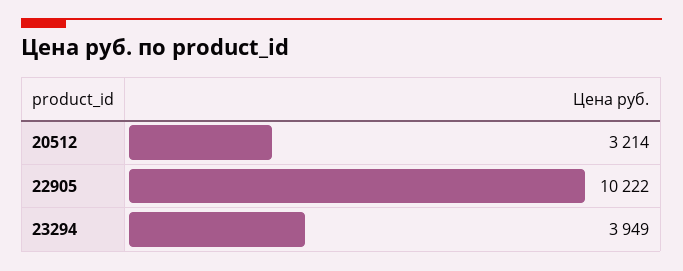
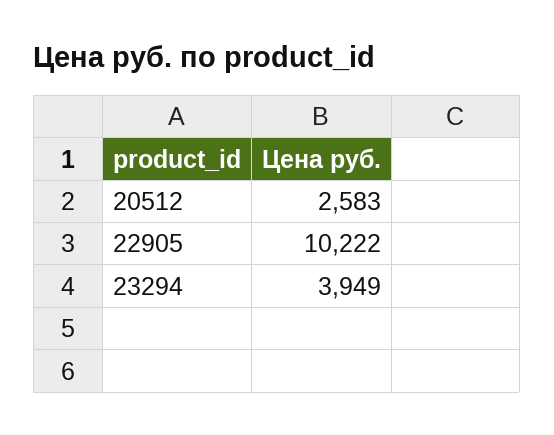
20512: 3214 -> 2583

